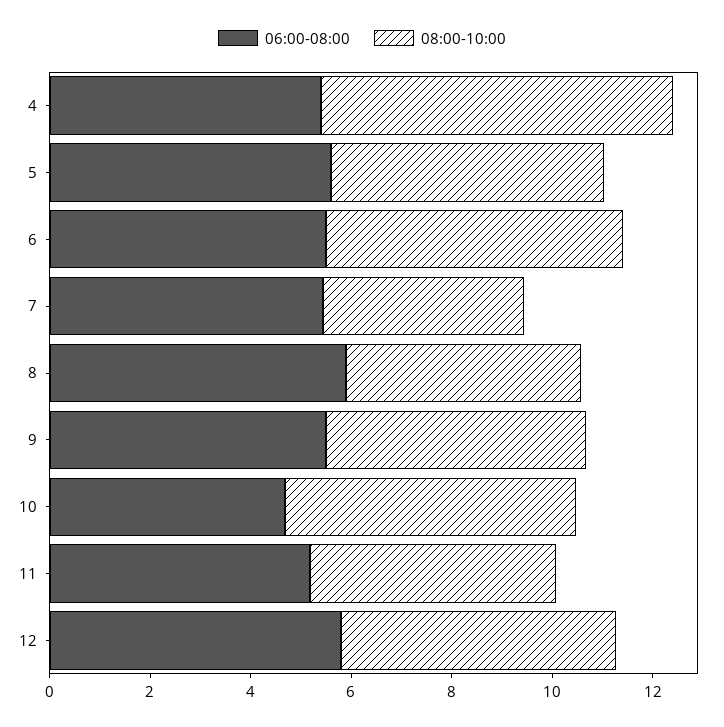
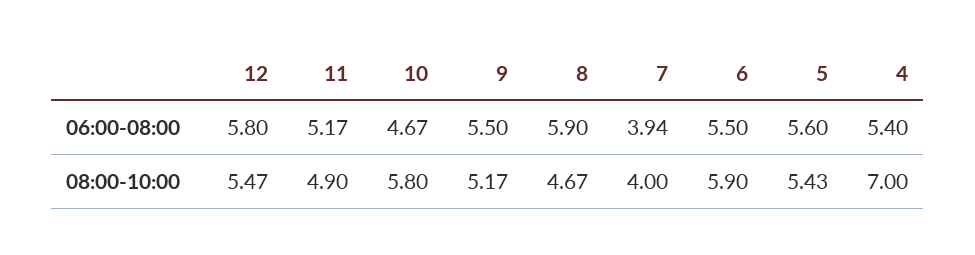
06:00-08:00, 7: 5.5 -> 3.94

